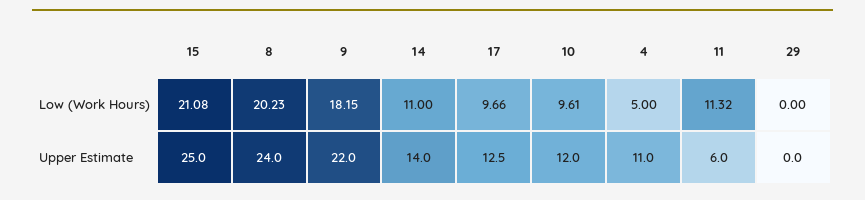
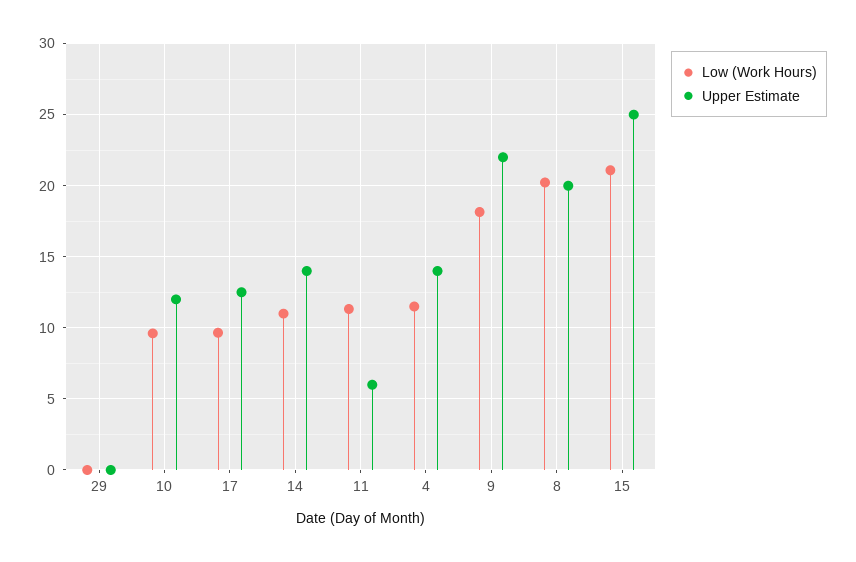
Low (Work Hours), 4: 5 -> 11.5
Upper Estimate, 8: 24 -> 20
Upper Estimate, 4: 11 -> 14

